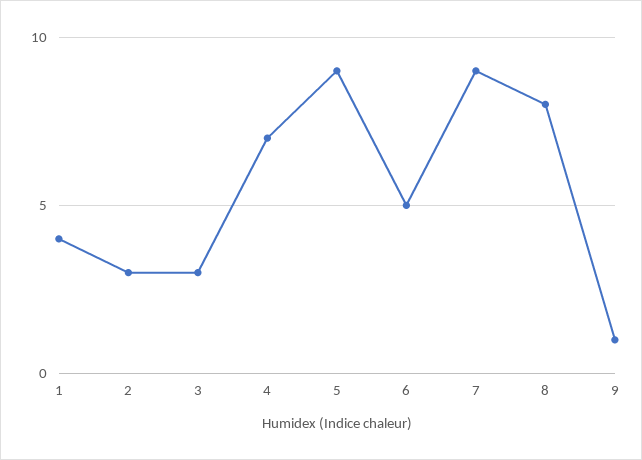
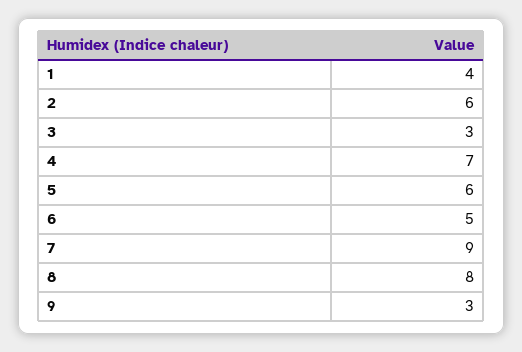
2: 3 -> 6
5: 9 -> 6
9: 1 -> 3

